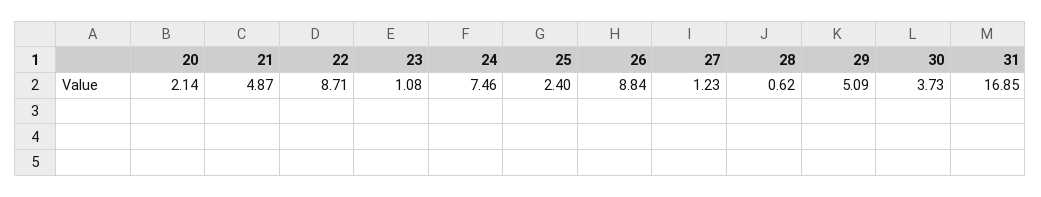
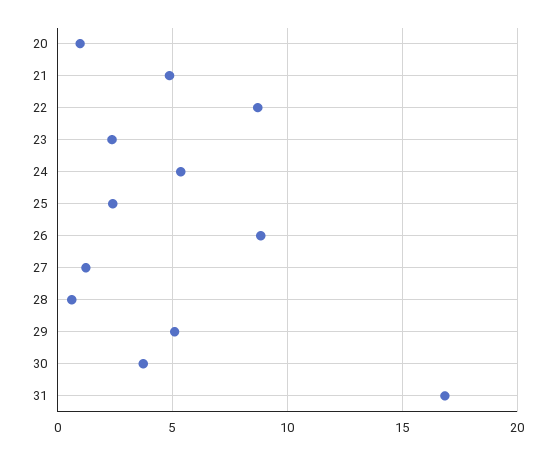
20: 2.14 -> 1
23: 1.08 -> 2.5
24: 7.46 -> 5.5

